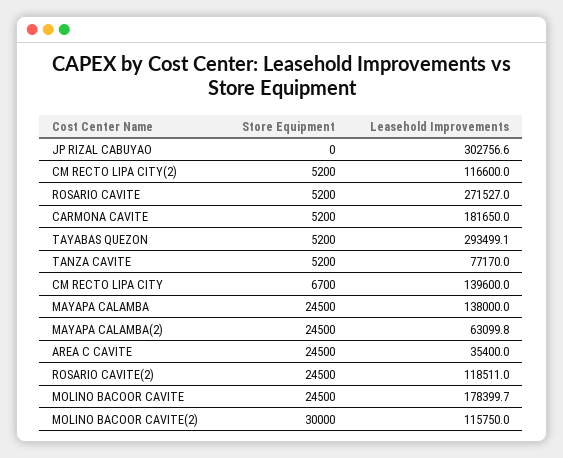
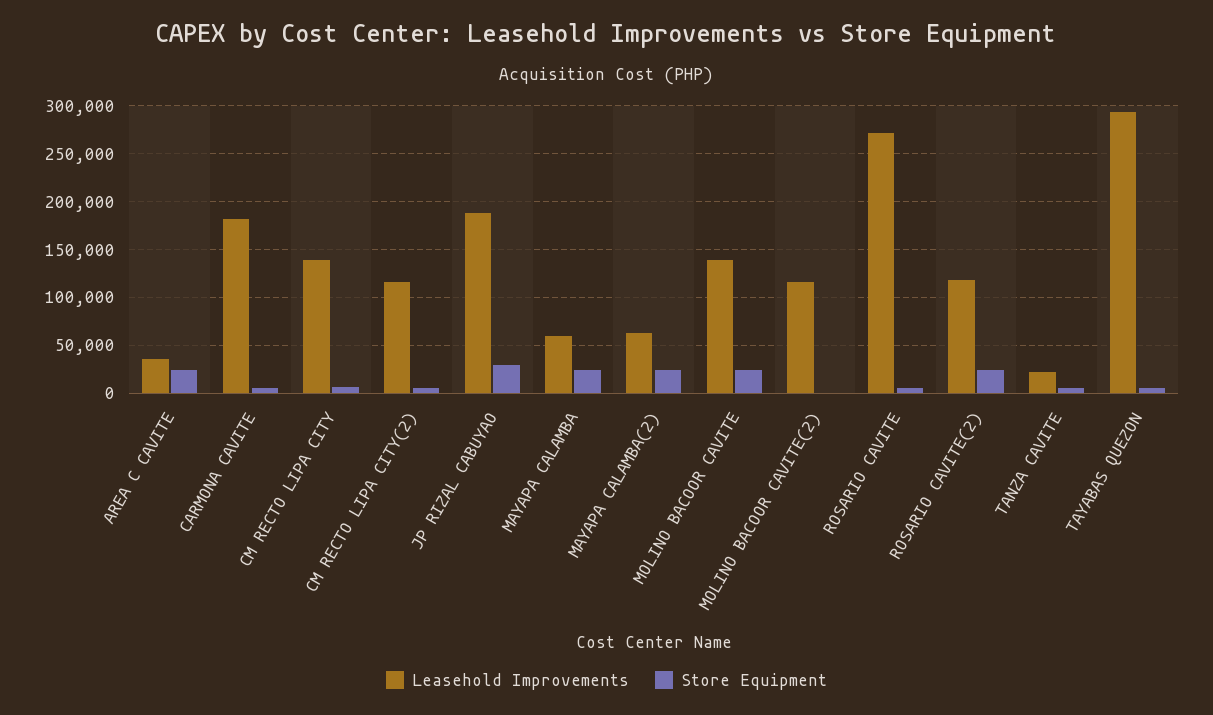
Store Equipment, JP RIZAL CABUYAO: 0 -> 30000
Leasehold Improvements, JP RIZAL CABUYAO: 302756.6 -> 190000
Leasehold Improvements, TANZA CAVITE: 77170 -> 20000
Leasehold Improvements, MAYAPA CALAMBA: 138000 -> 60000
Leasehold Improvements, MOLINO BACOOR CAVITE: 178399.7 -> 140000
Store Equipment, MOLINO BACOOR CAVITE(2): 30000 -> 0

